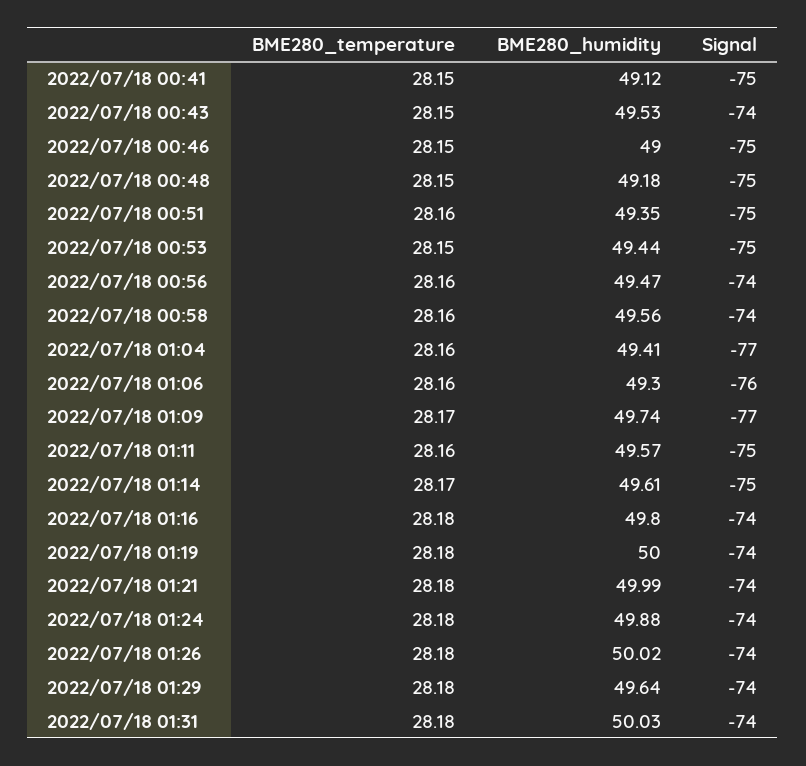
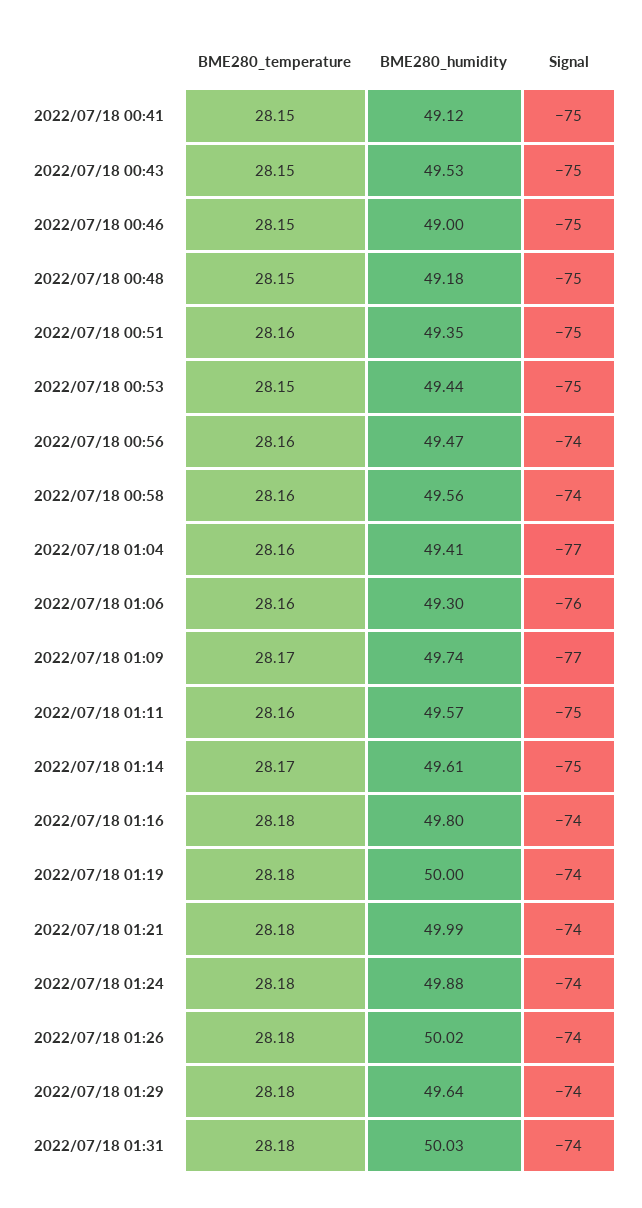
Signal, 2022/07/18 00:43: -74 -> -75

